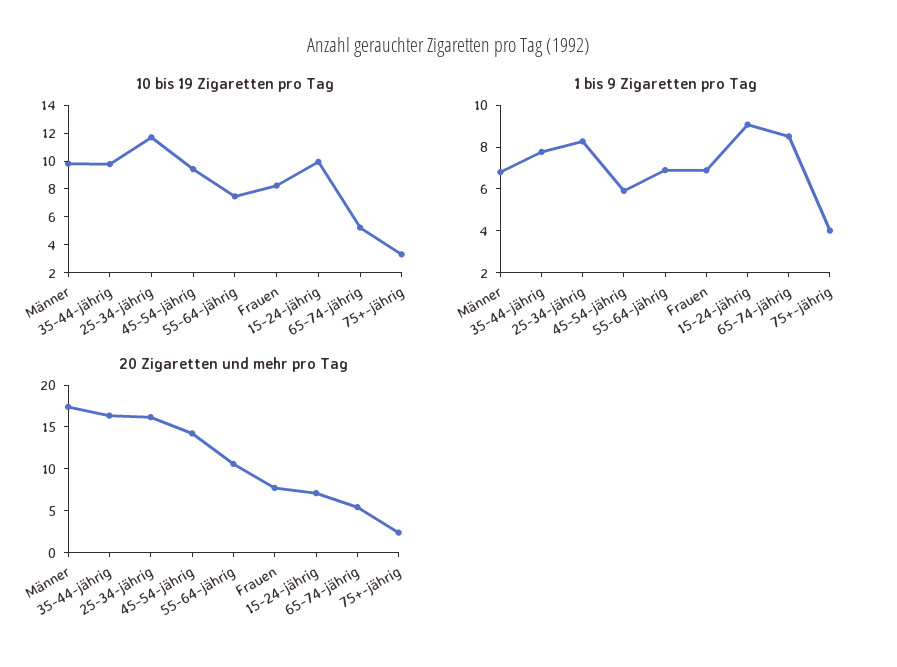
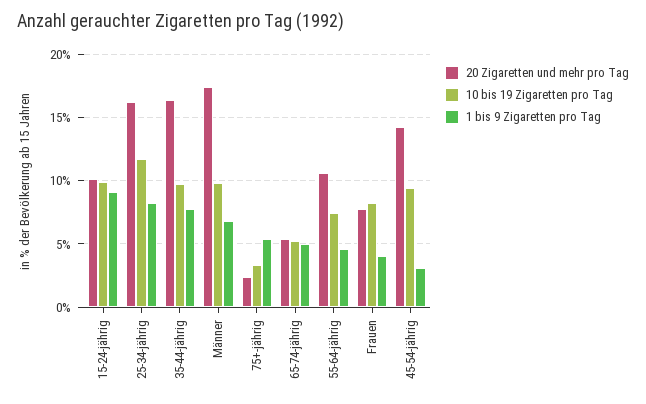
1 bis 9 Zigaretten pro Tag, 45-54-jährig: 6 -> 3
1 bis 9 Zigaretten pro Tag, 55-64-jährig: 7 -> 4.5
1 bis 9 Zigaretten pro Tag, Frauen: 7 -> 4
1 bis 9 Zigaretten pro Tag, 65-74-jährig: 8.5 -> 5
1 bis 9 Zigaretten pro Tag, 75+-jährig: 4 -> 5.5
20 Zigaretten und mehr pro Tag, 15-24-jährig: 7 -> 10

